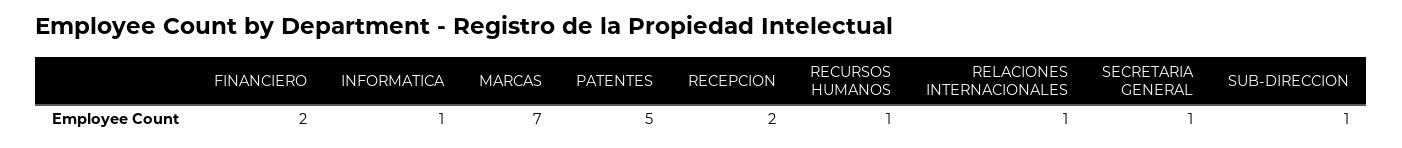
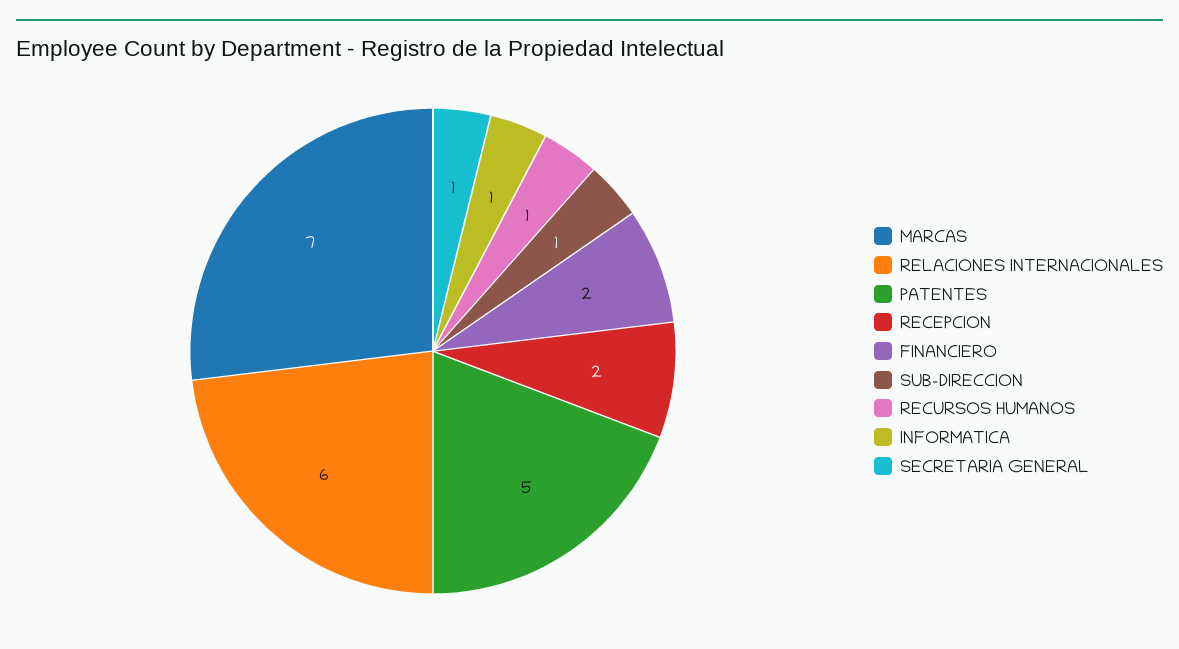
RELACIONES INTERNACIONALES: 1 -> 6

